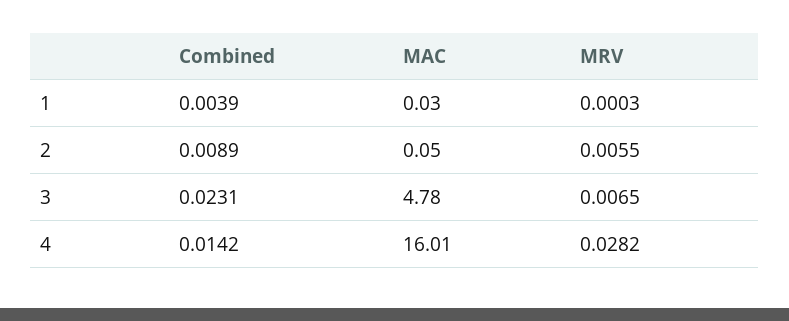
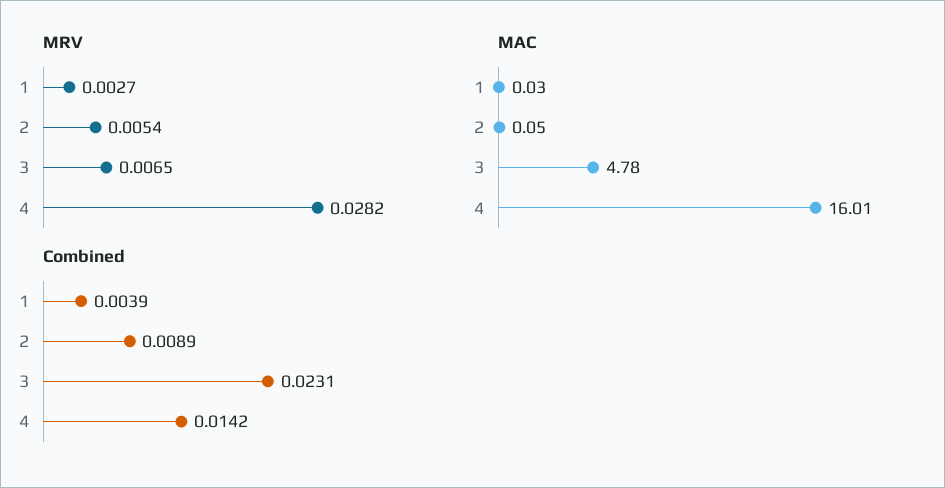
MRV, 1: 0.0003 -> 0.0027
MRV, 2: 0.0055 -> 0.0054

